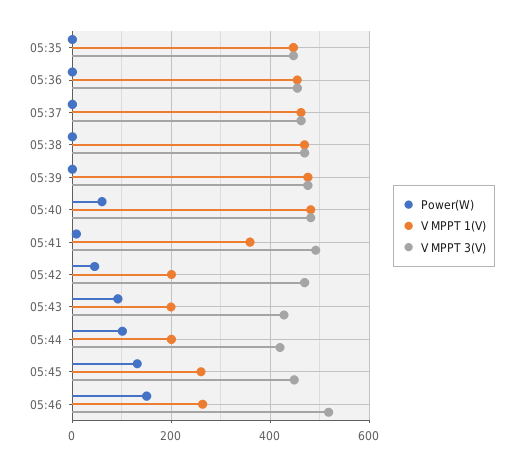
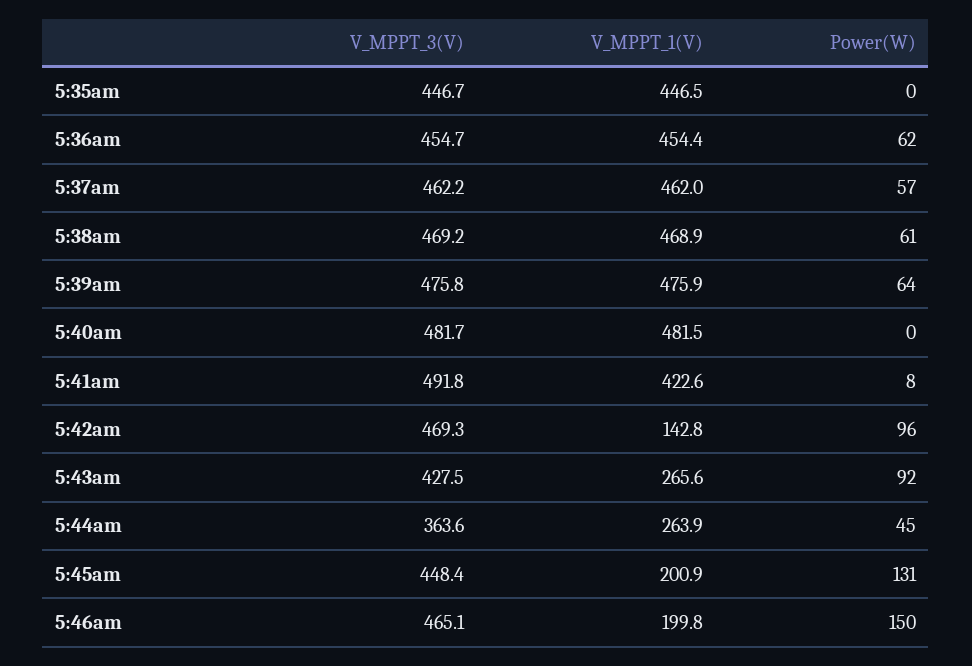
Power(W), 05:36: 0 -> 62
Power(W), 05:37: 0 -> 57
Power(W), 05:38: 0 -> 61
Power(W), 05:39: 0 -> 64
Power(W), 05:40: 60 -> 0
V MPPT 1(V), 05:41: 360 -> 422.6
Power(W), 05:42: 40 -> 96
V MPPT 1(V), 05:42: 200 -> 142.8
V MPPT 1(V), 05:43: 200 -> 265.6
Power(W), 05:44: 100 -> 45
V MPPT 1(V), 05:44: 200 -> 263.9
V MPPT 3(V), 05:44: 420 -> 363.6
V MPPT 1(V), 05:45: 260 -> 200.9
V MPPT 1(V), 05:46: 260 -> 199.8
V MPPT 3(V), 05:46: 520 -> 465.1

